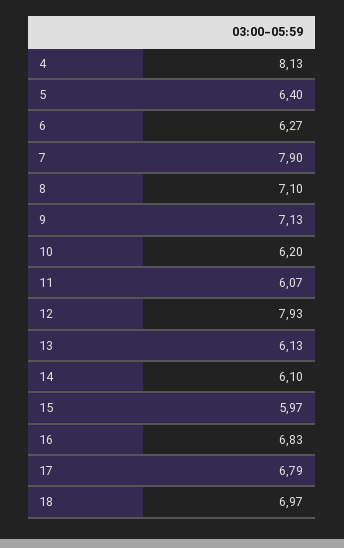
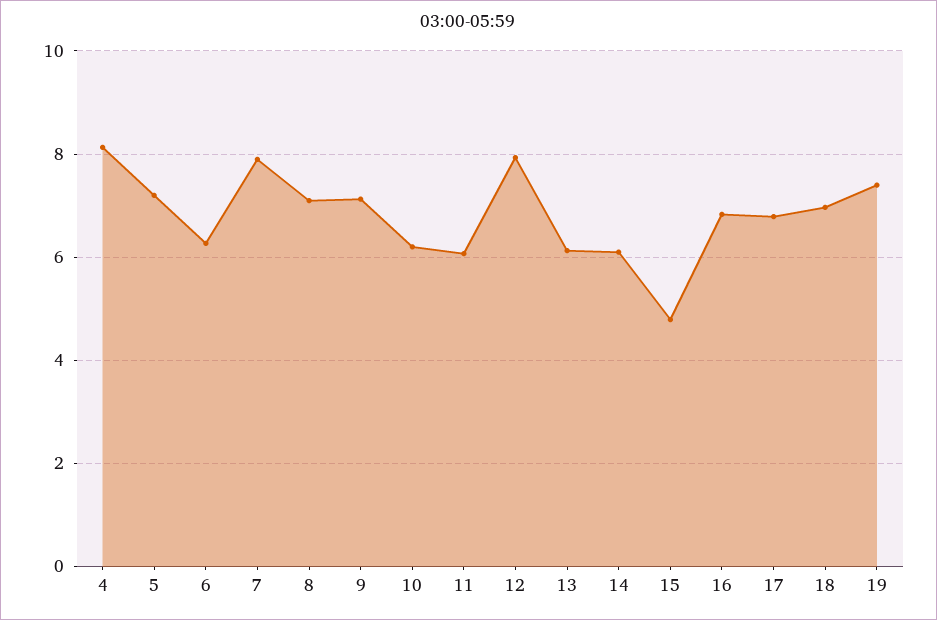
5: 6.4 -> 7.2
15: 5.97 -> 4.8
19: none -> 7.4

